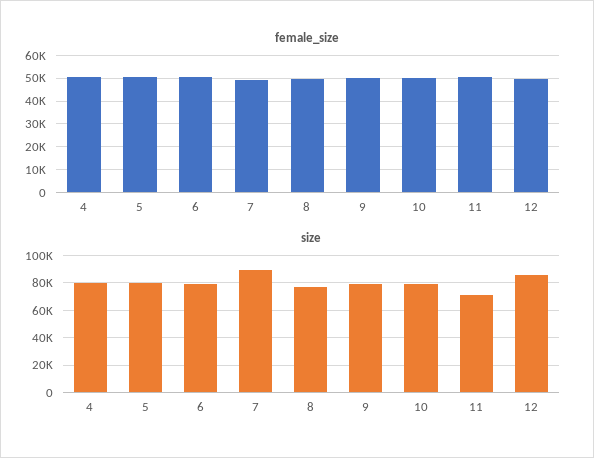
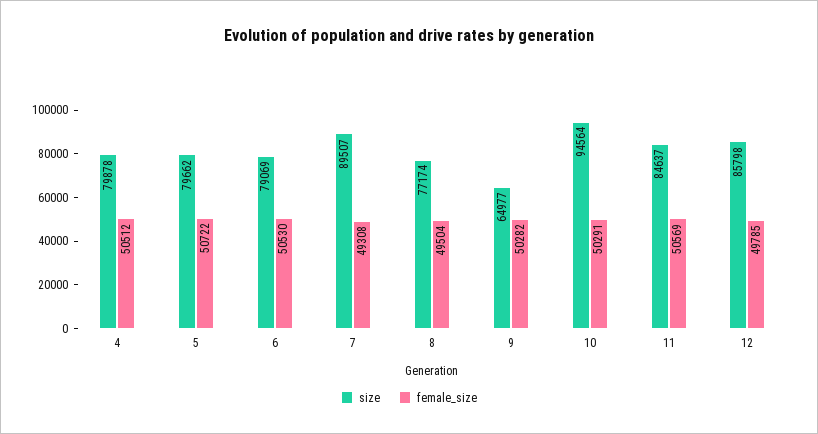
size, 9: 80000 -> 64977
size, 10: 80000 -> 94564
size, 11: 70000 -> 84637

